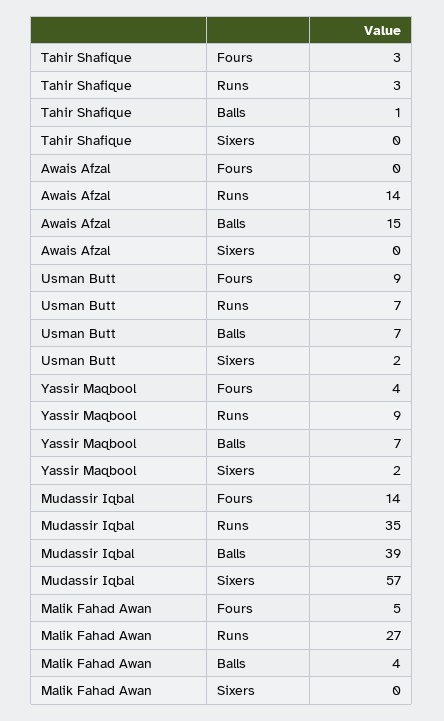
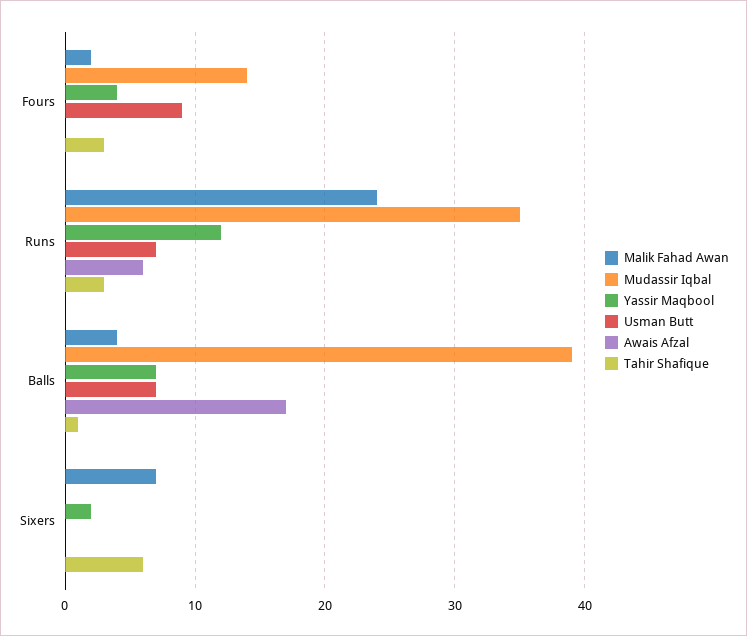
Tahir Shafique, Sixers: 0 -> 6
Awais Afzal, Runs: 14 -> 6
Awais Afzal, Balls: 15 -> 17
Usman Butt, Sixers: 2 -> 0
Yassir Maqbool, Runs: 9 -> 12
Mudassir Iqbal, Sixers: 57 -> 0
Malik Fahad Awan, Fours: 5 -> 2
Malik Fahad Awan, Runs: 27 -> 24
Malik Fahad Awan, Sixers: 0 -> 7

